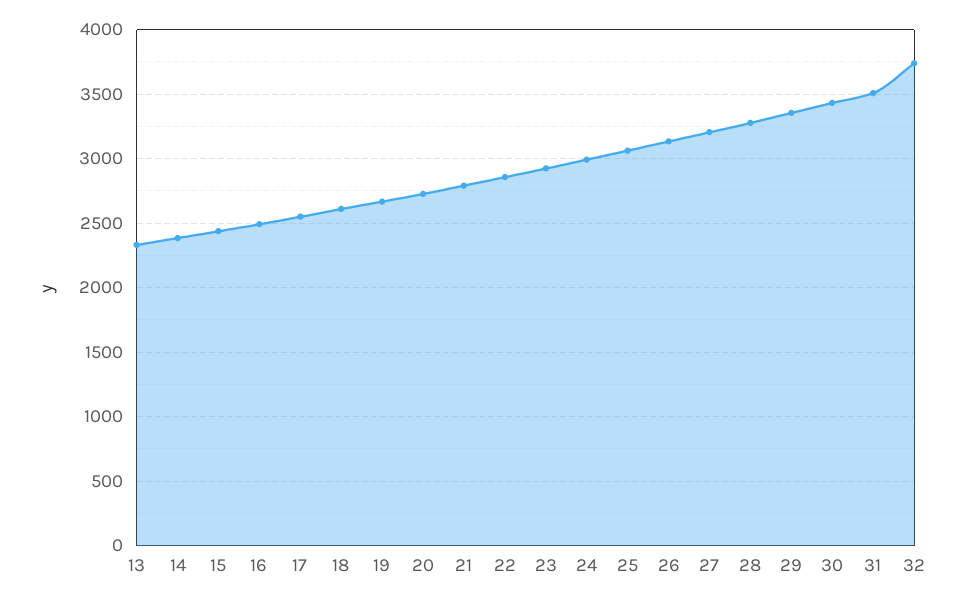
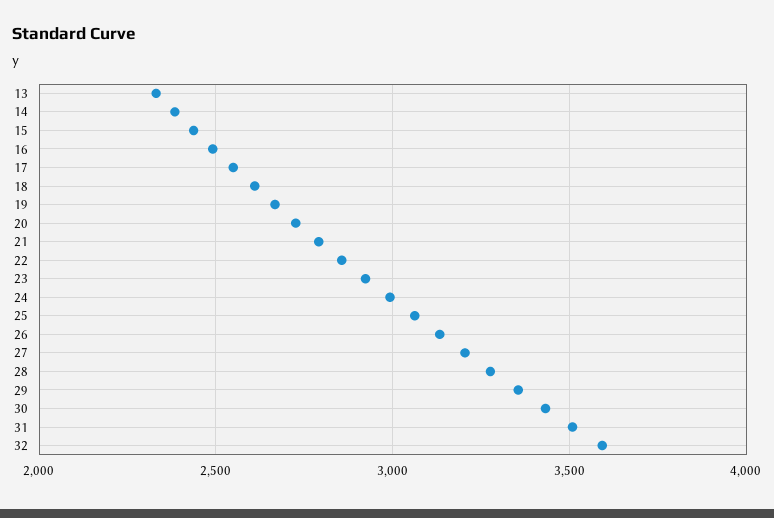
32: 3750 -> 3600

